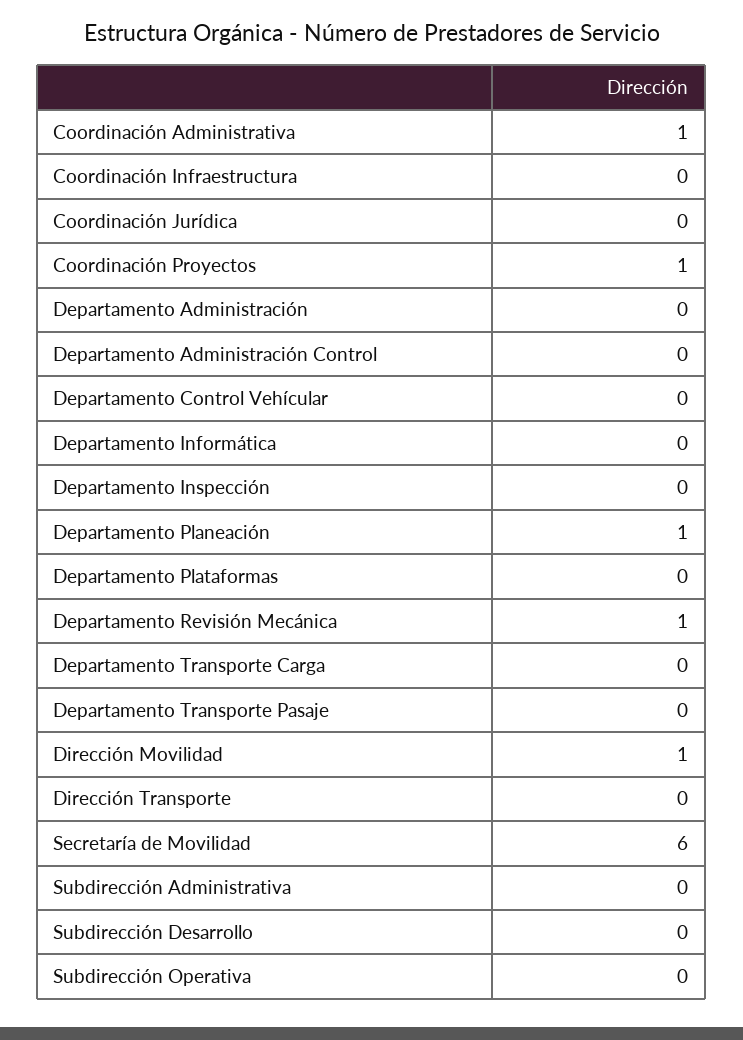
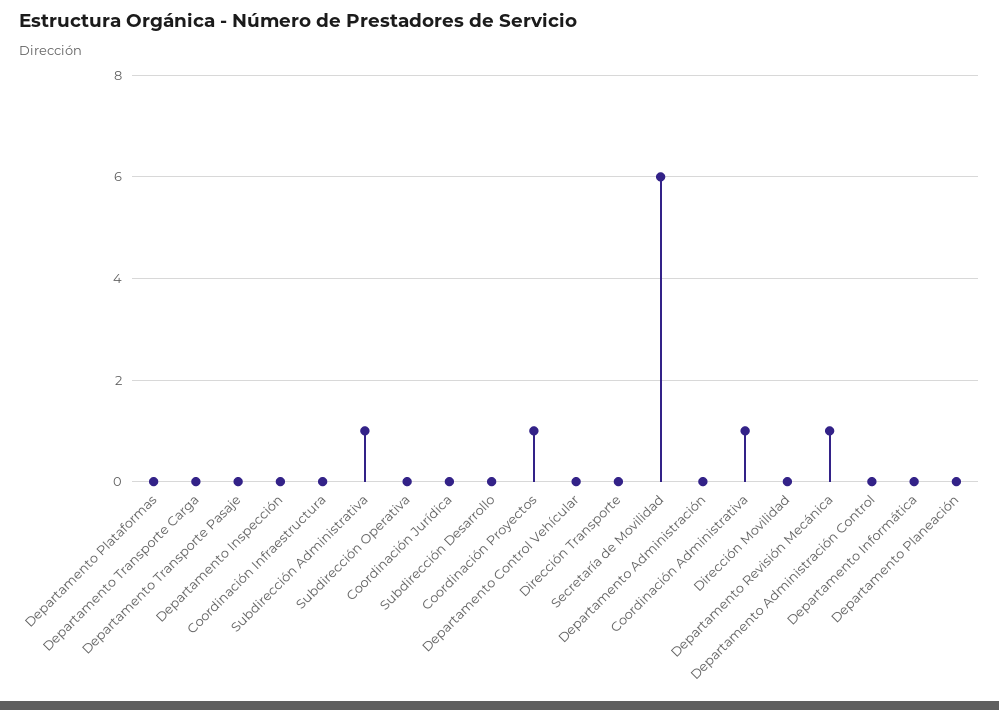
Departamento Planeación: 1 -> 0
Dirección Movilidad: 1 -> 0
Subdirección Administrativa: 0 -> 1

